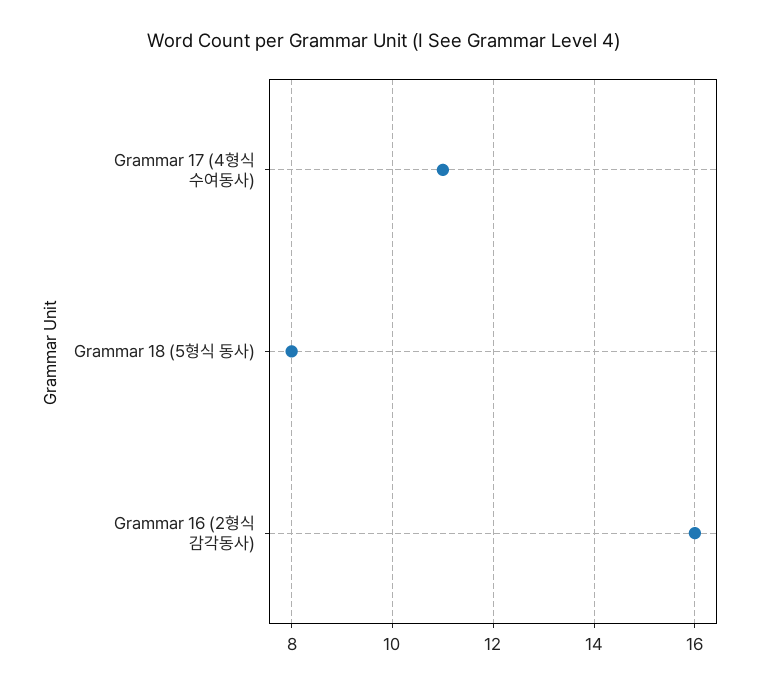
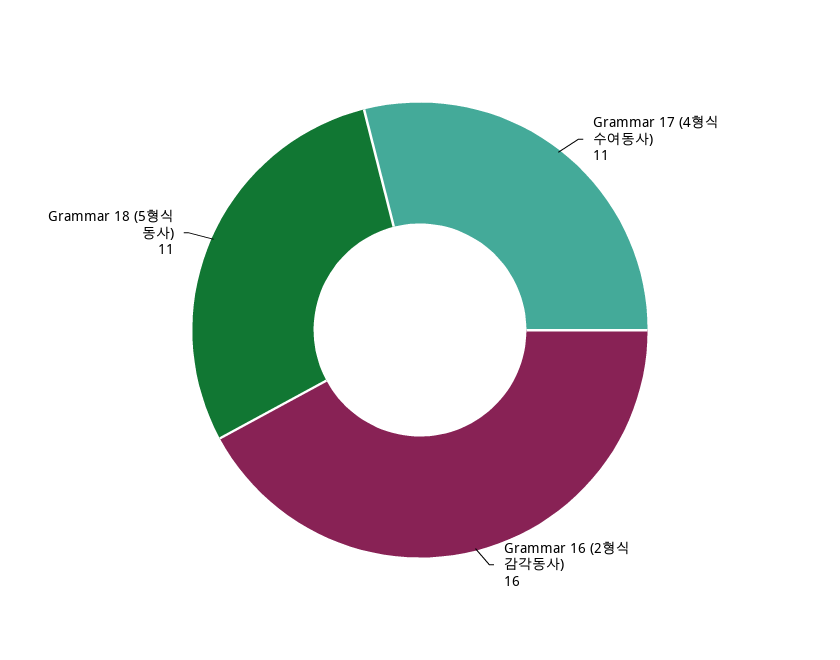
Grammar 18 (5형식 동사): 8 -> 11

